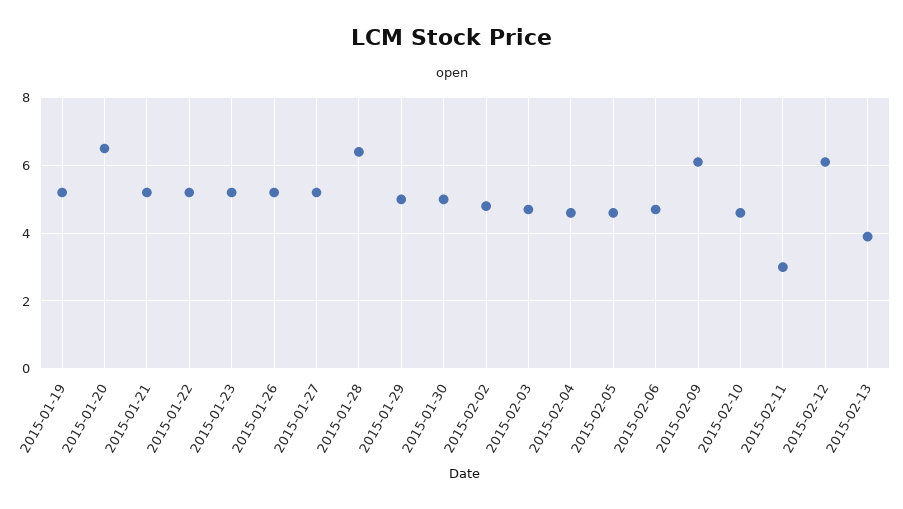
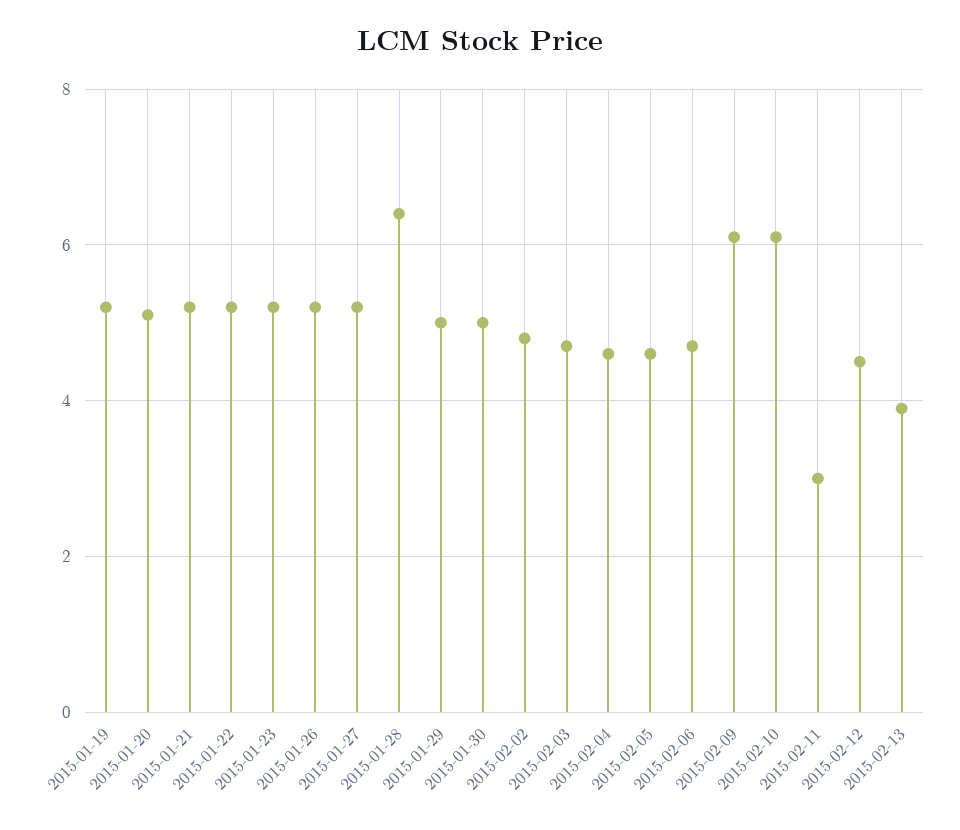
2015-01-20: 6.5 -> 5
2015-02-10: 4.5 -> 6
2015-02-12: 6 -> 4.5

